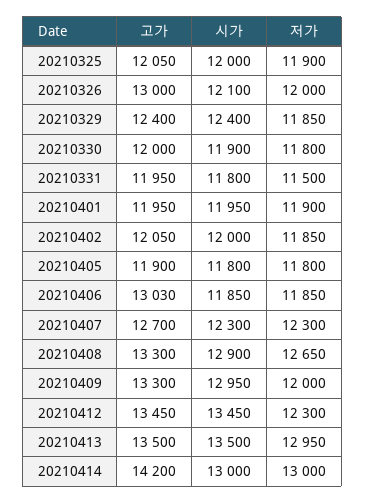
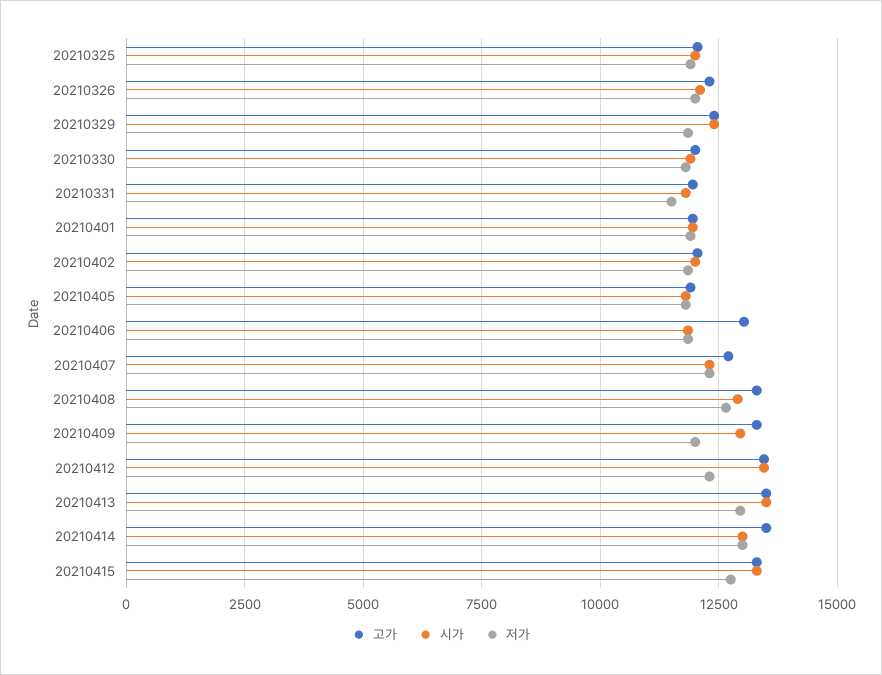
고가, 20210326: 13000 -> 12250
고가, 20210414: 14200 -> 13500
고가, 20210415: none -> 13250
시가, 20210415: none -> 13250
저가, 20210415: none -> 12750

